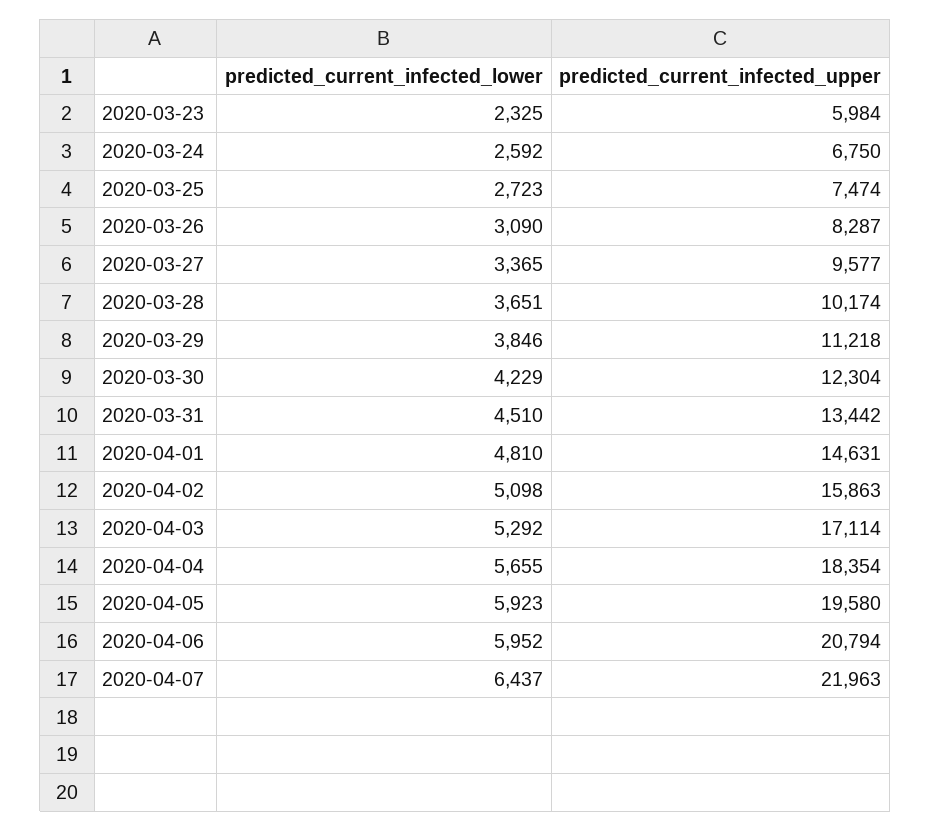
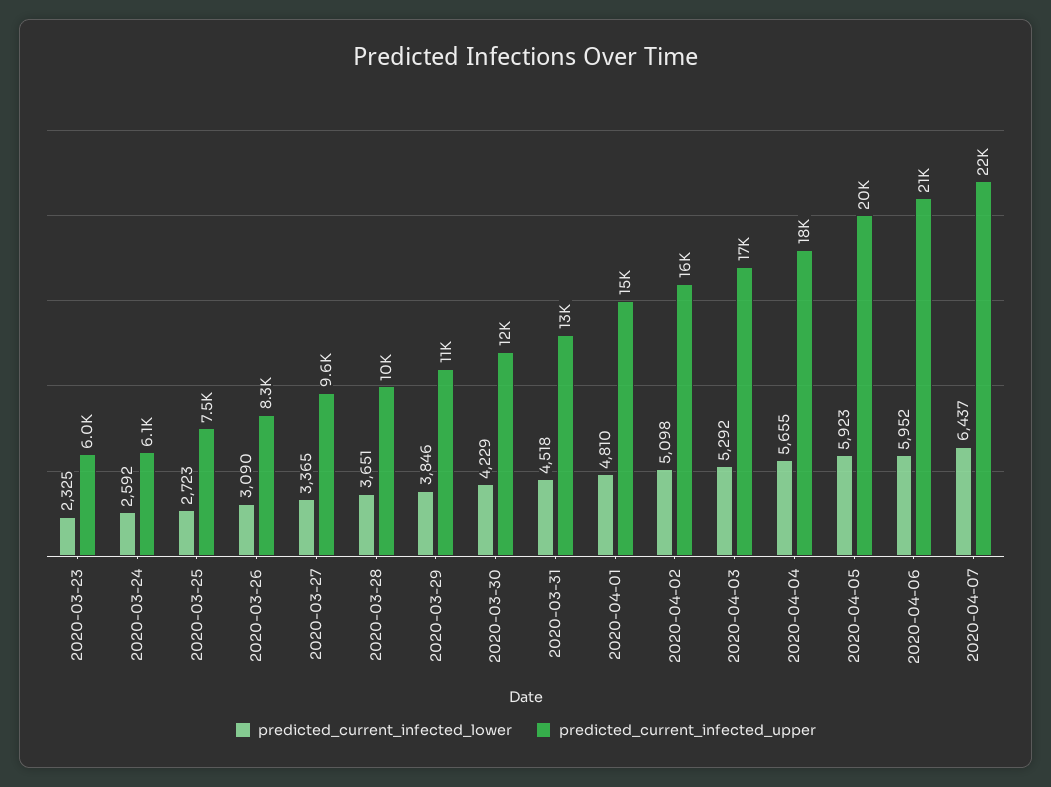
predicted_current_infected_upper, 2020-03-24: 6750 -> 6100
predicted_current_infected_lower, 2020-03-31: 4510 -> 4518

